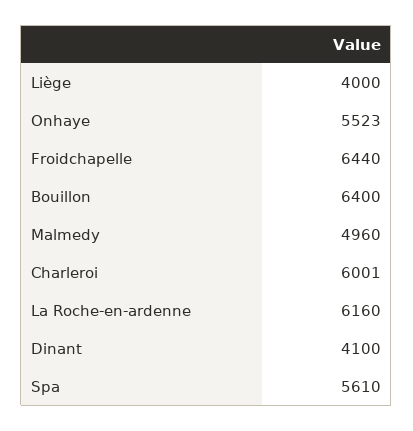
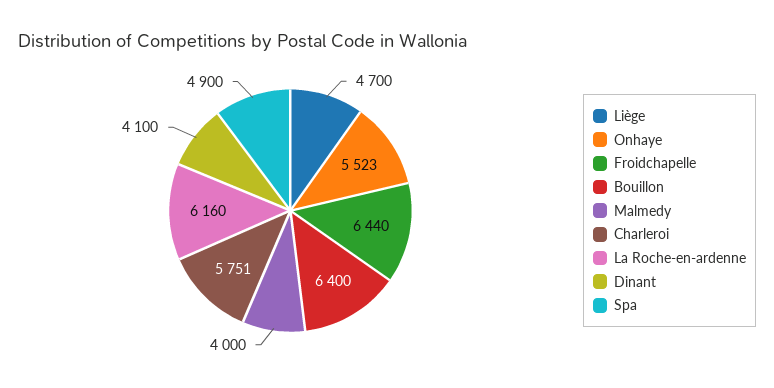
Liège: 4000 -> 4700
Malmedy: 4960 -> 4000
Charleroi: 6001 -> 5751
Spa: 5610 -> 4900

